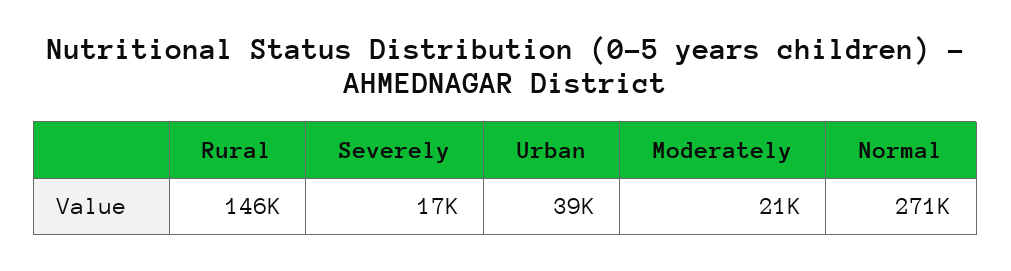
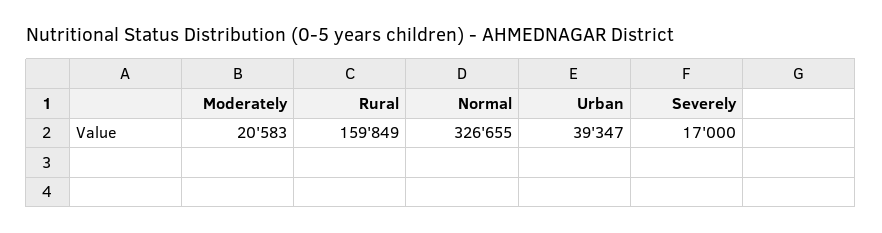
Rural: 146000 -> 159849
Normal: 271000 -> 326655

